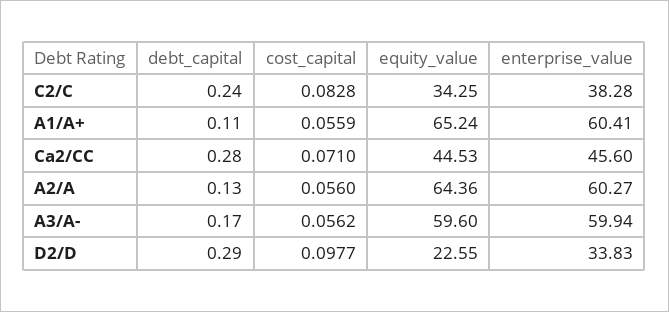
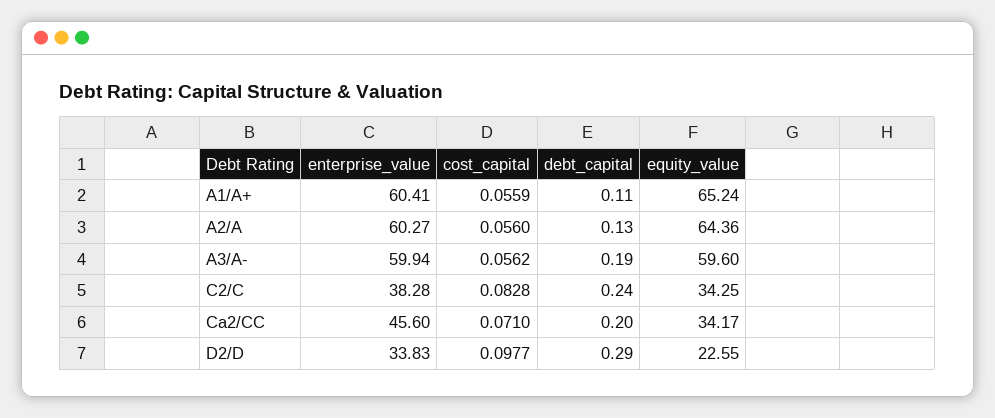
debt_capital, Ca2/CC: 0.28 -> 0.2
equity_value, Ca2/CC: 44.53 -> 34.17
debt_capital, A3/A-: 0.17 -> 0.19

